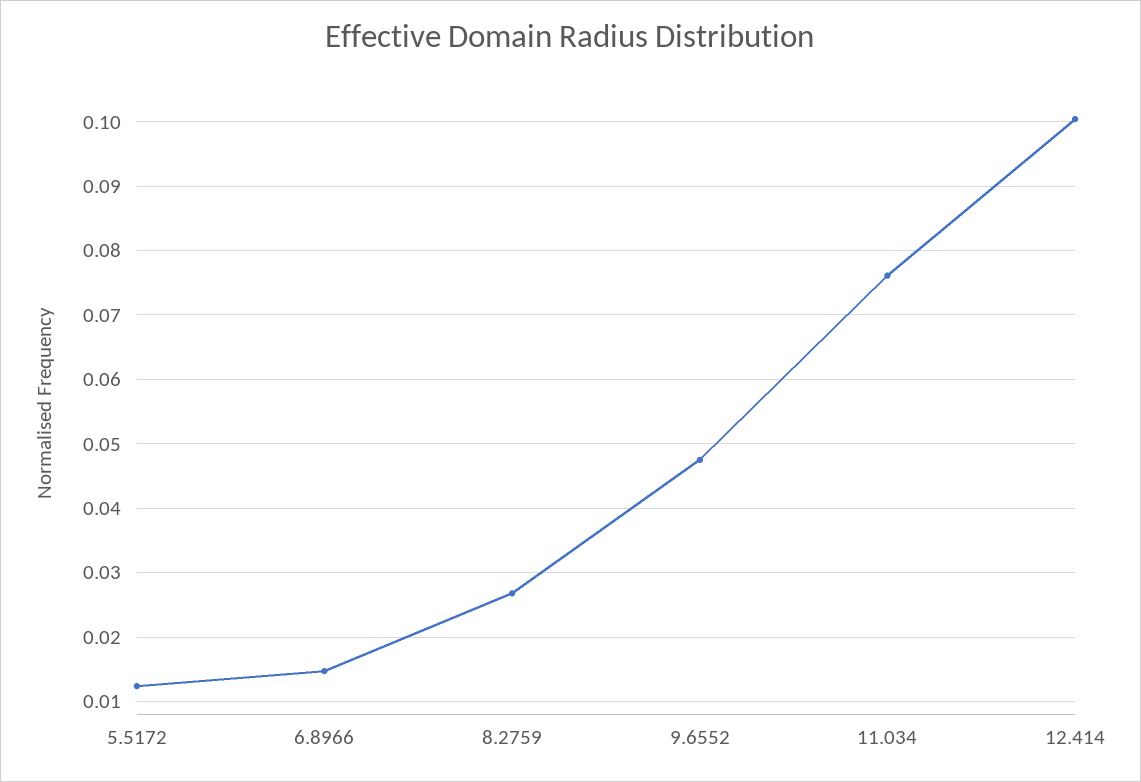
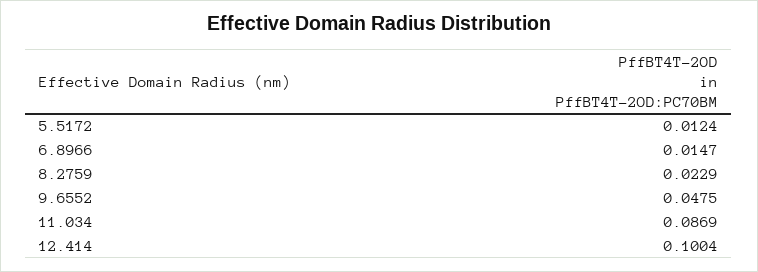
8.2759: 0.027 -> 0.0229
11.034: 0.076 -> 0.0869

